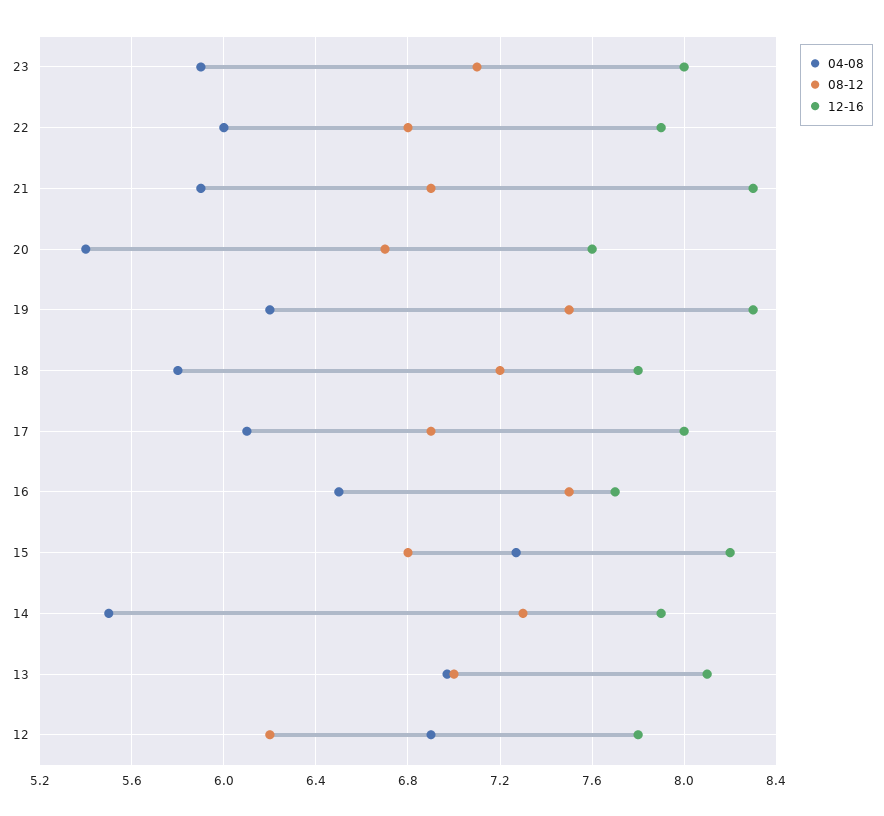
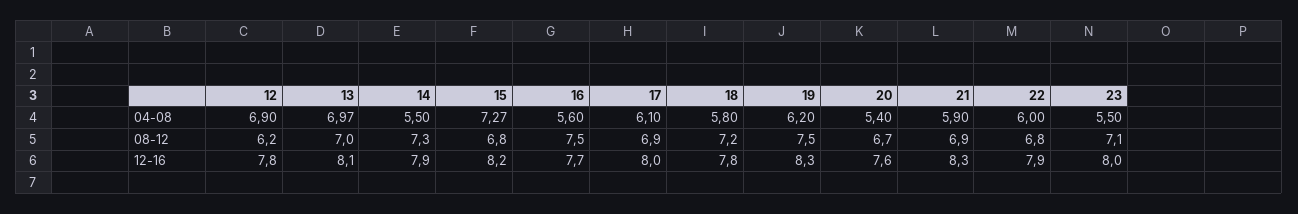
04-08, 23: 5.9 -> 5.5
04-08, 16: 6.5 -> 5.6

